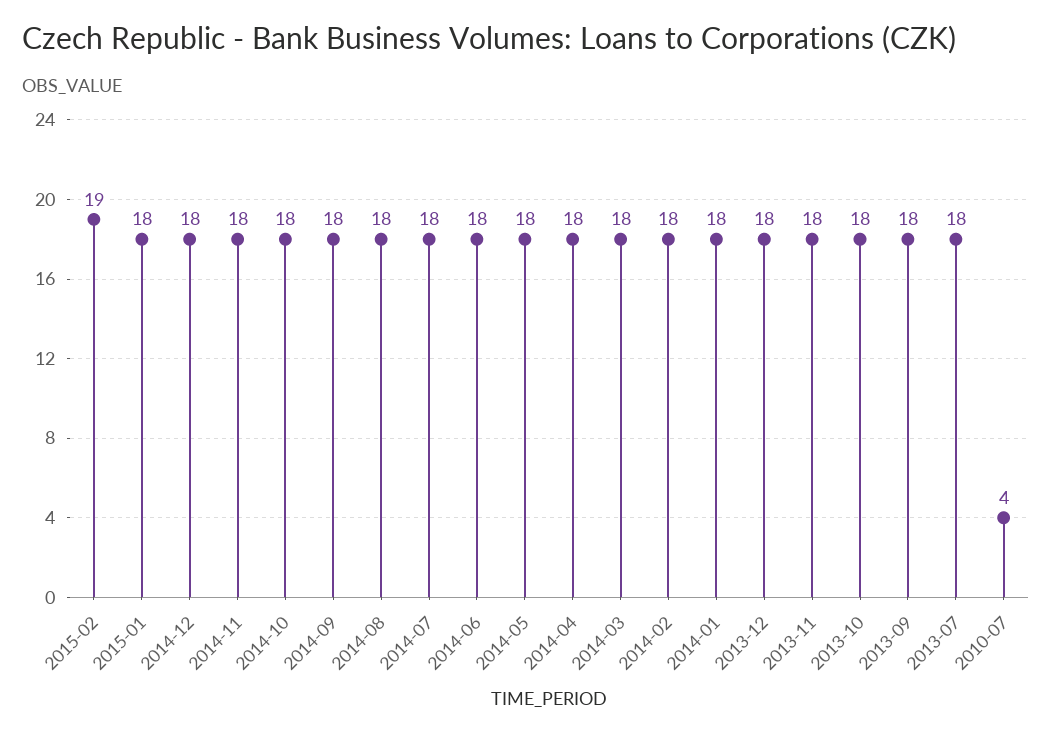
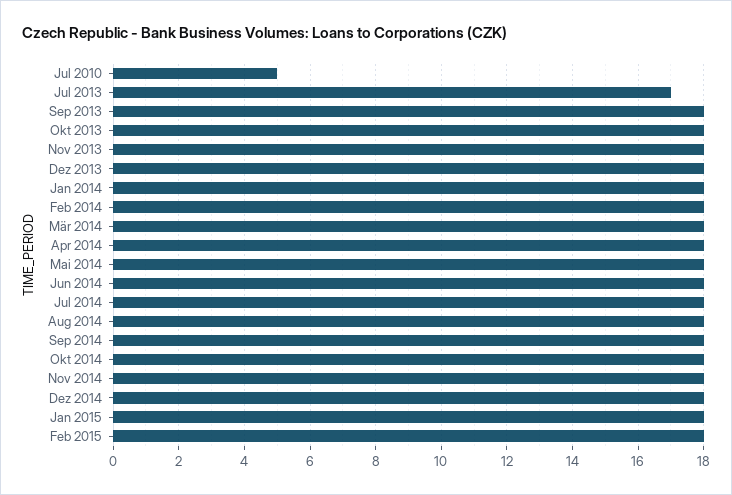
2015-02: 19 -> 18
2013-07: 18 -> 17
2010-07: 4 -> 5

